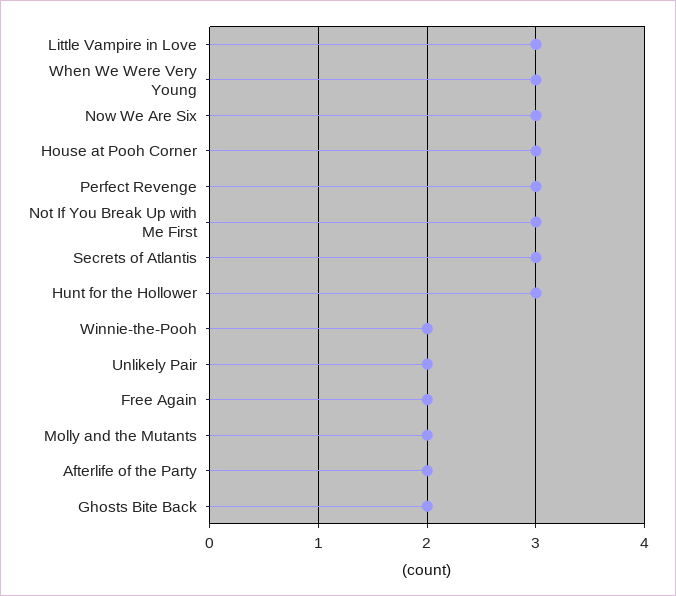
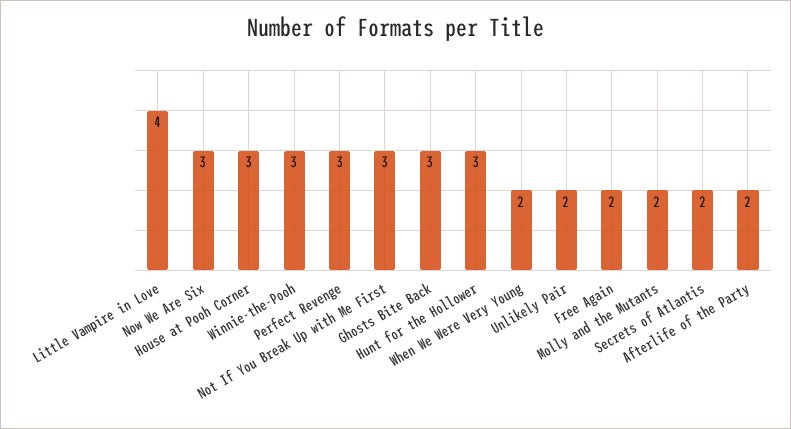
Little Vampire in Love: 3 -> 4
When We Were Very Young: 3 -> 2
Secrets of Atlantis: 3 -> 2
Winnie-the-Pooh: 2 -> 3
Ghosts Bite Back: 2 -> 3

